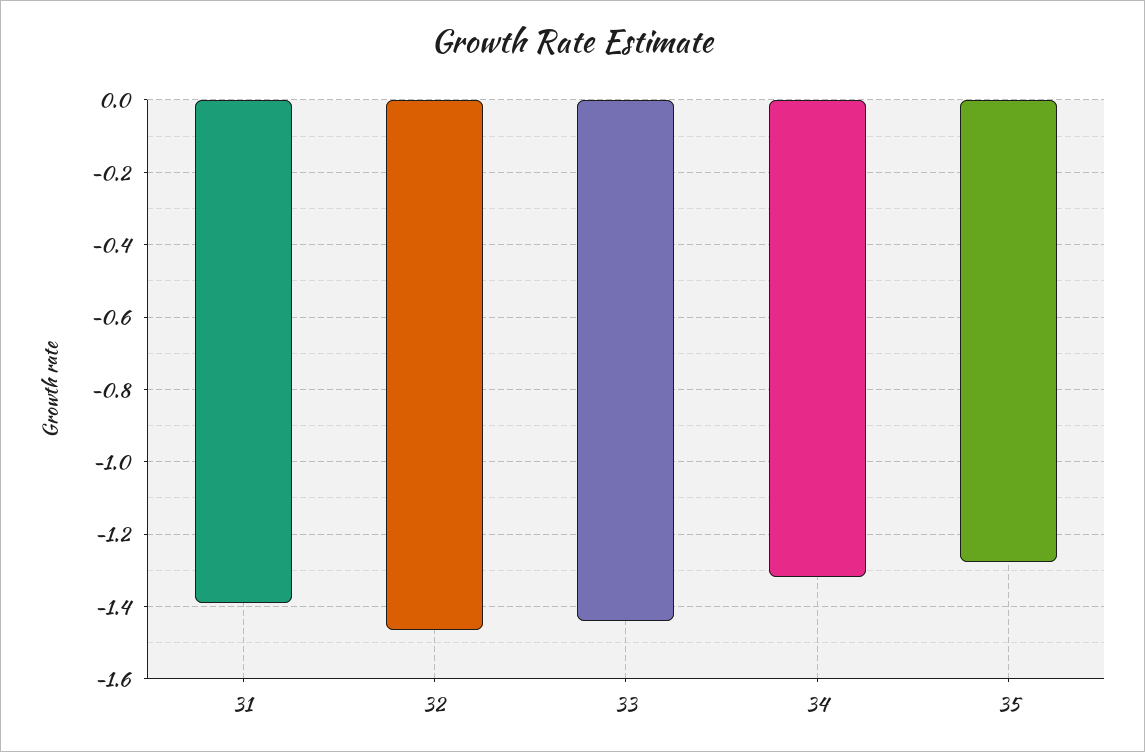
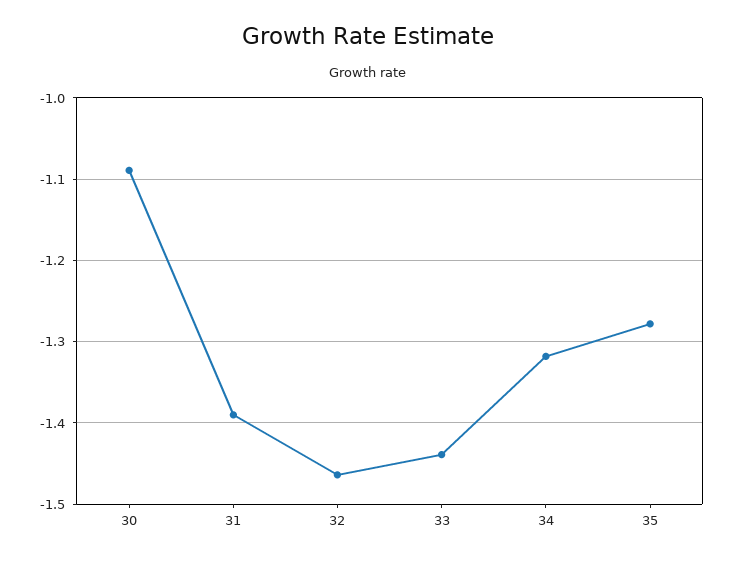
30: none -> -1.09

